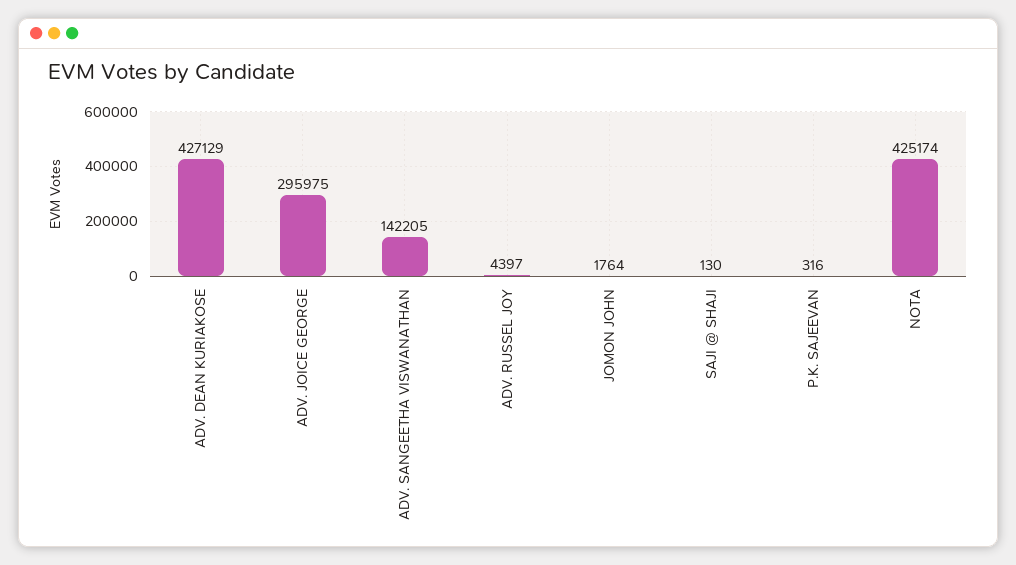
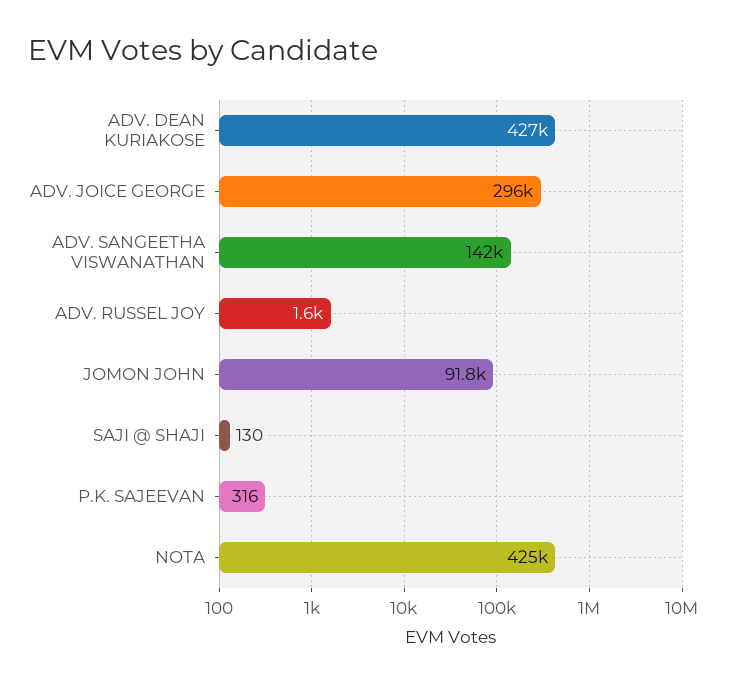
ADV. RUSSEL JOY: 4397 -> 1600
JOMON JOHN: 1764 -> 91800

